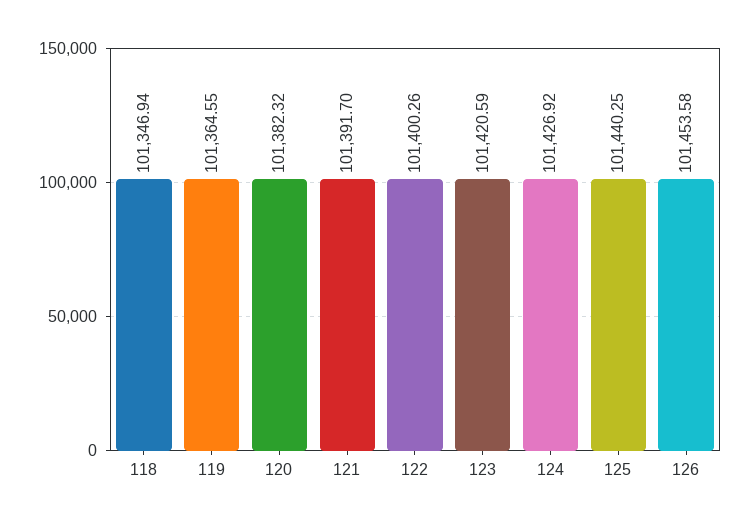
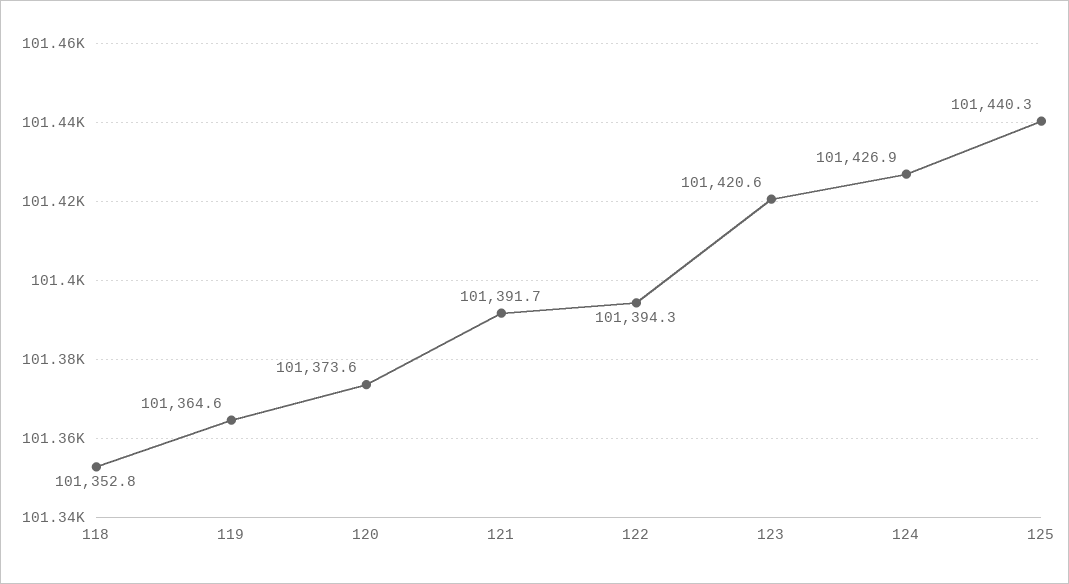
118: 101346.94 -> 101352.8
120: 101382.32 -> 101373.6
122: 101400.26 -> 101394.3
126: 101453.58 -> none

